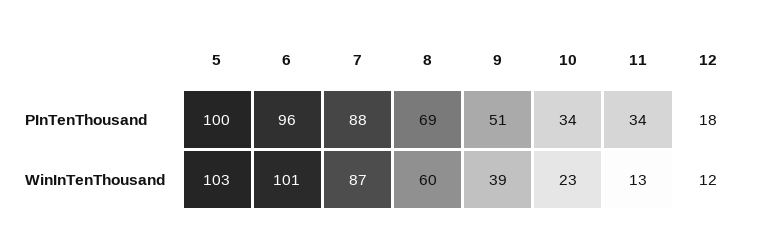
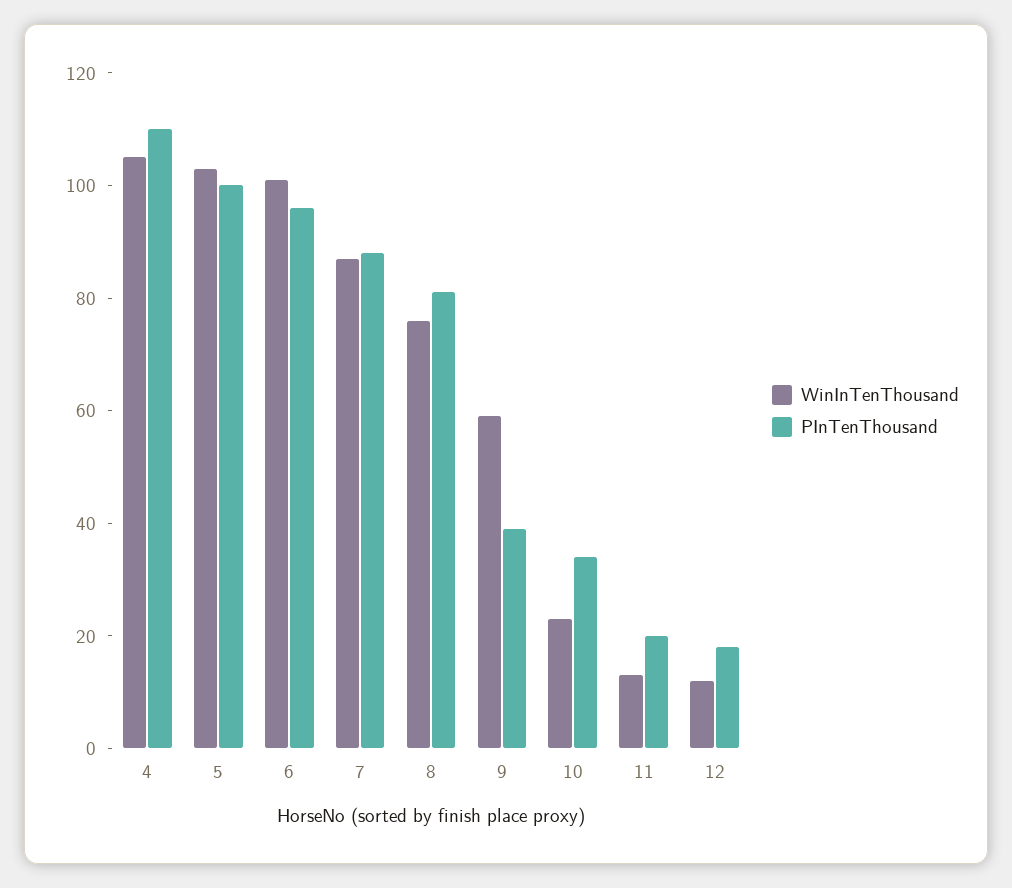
PInTenThousand, 8: 69 -> 80
PInTenThousand, 9: 51 -> 40
PInTenThousand, 11: 34 -> 20
WinInTenThousand, 8: 60 -> 75
WinInTenThousand, 9: 39 -> 60
WinInTenThousand, 4: none -> 105
PInTenThousand, 4: none -> 110

